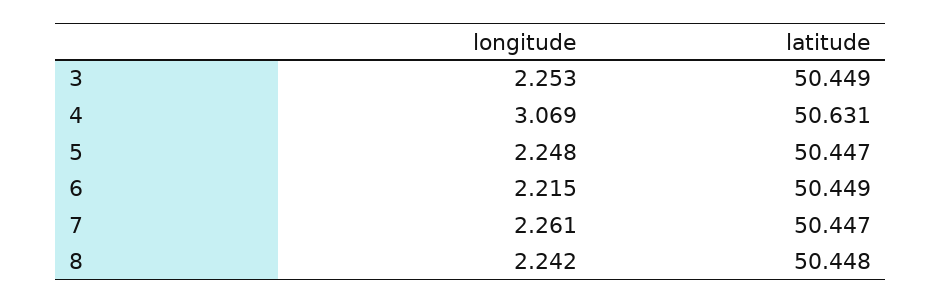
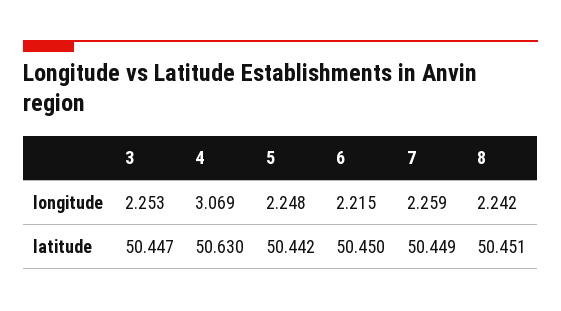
latitude, 3: 50.449 -> 50.447
latitude, 4: 50.631 -> 50.63
latitude, 5: 50.447 -> 50.442
latitude, 6: 50.449 -> 50.45
longitude, 7: 2.261 -> 2.259
latitude, 7: 50.447 -> 50.449
latitude, 8: 50.448 -> 50.451

